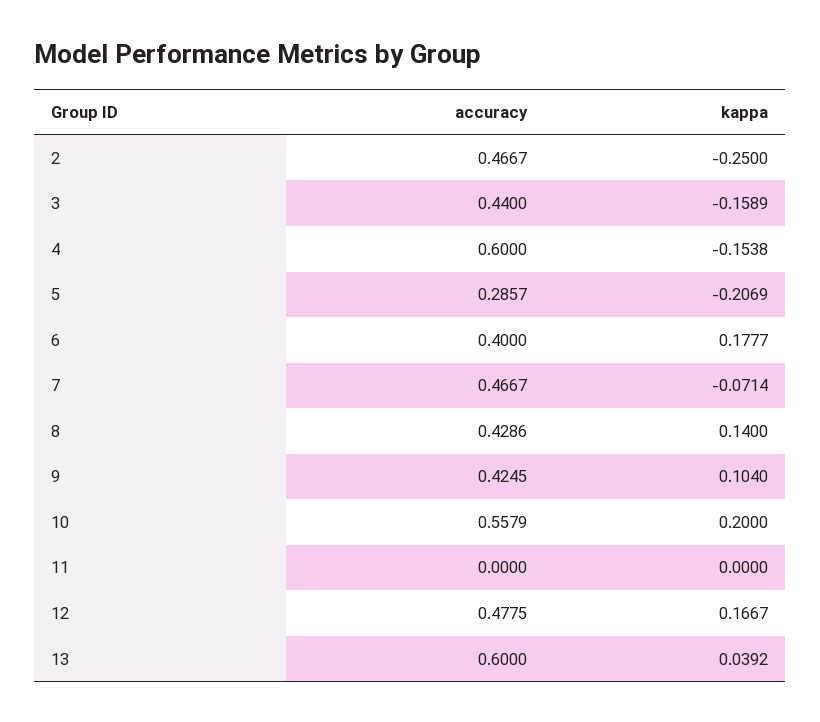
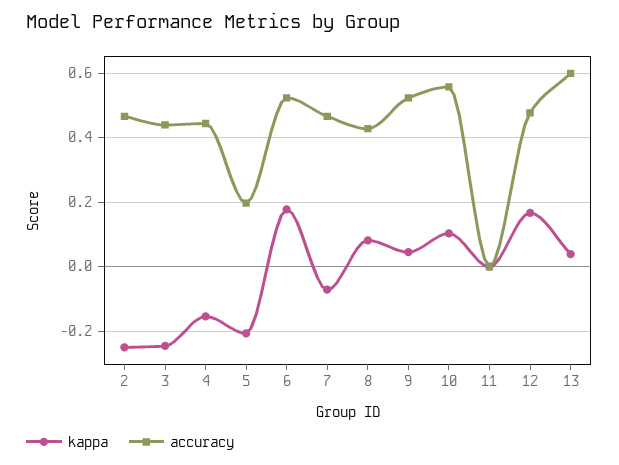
kappa, 3: -0.1589 -> -0.24
accuracy, 4: 0.6 -> 0.44
accuracy, 5: 0.2857 -> 0.2
accuracy, 6: 0.4 -> 0.52
kappa, 8: 0.14 -> 0.08
accuracy, 9: 0.4245 -> 0.52
kappa, 9: 0.104 -> 0.04
kappa, 10: 0.2 -> 0.1

